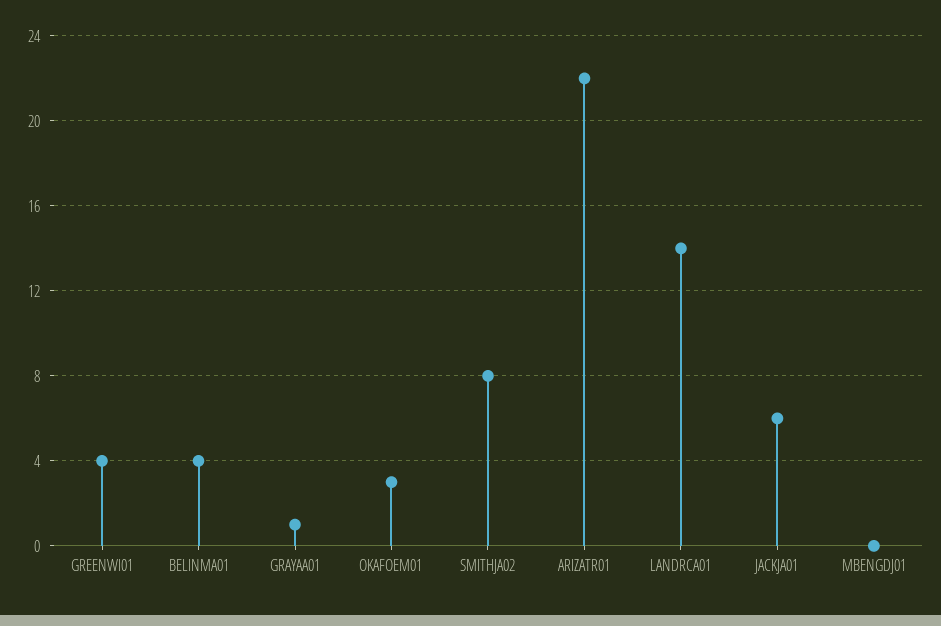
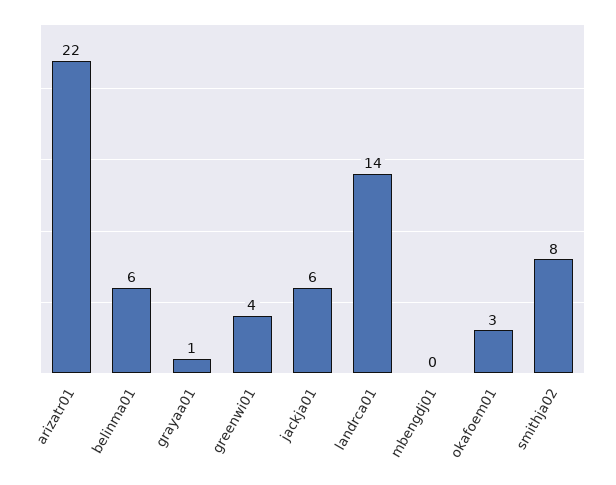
BELINMA01: 4 -> 6

